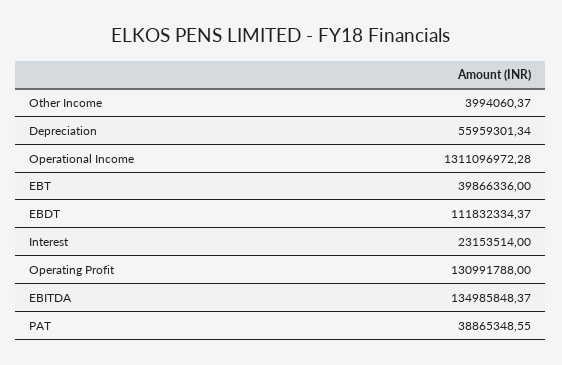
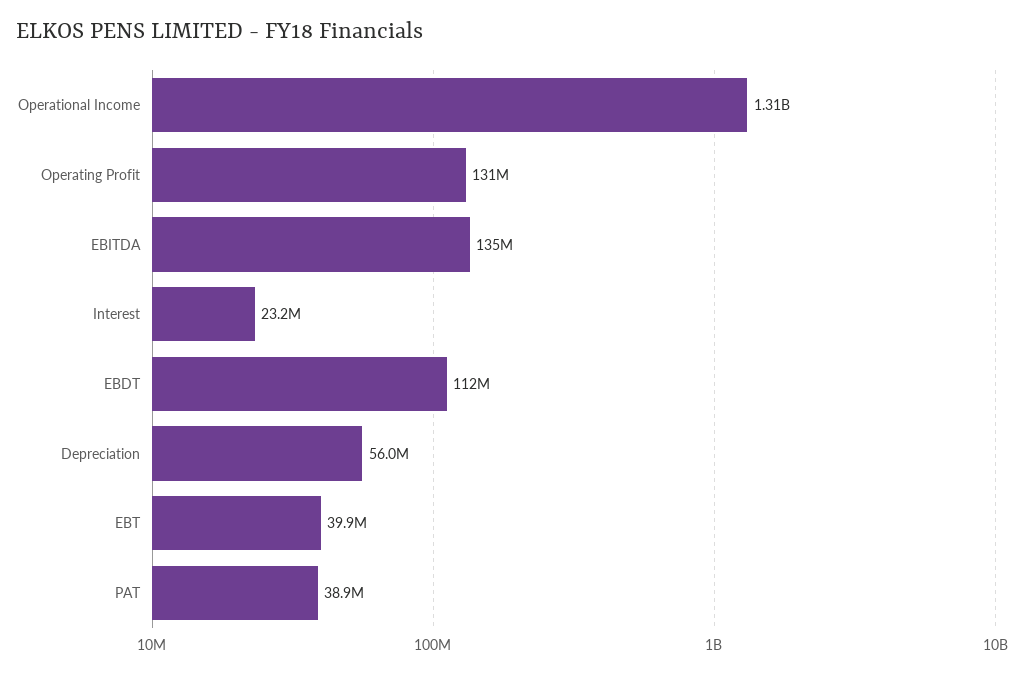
Other Income: 3994060.37 -> none

